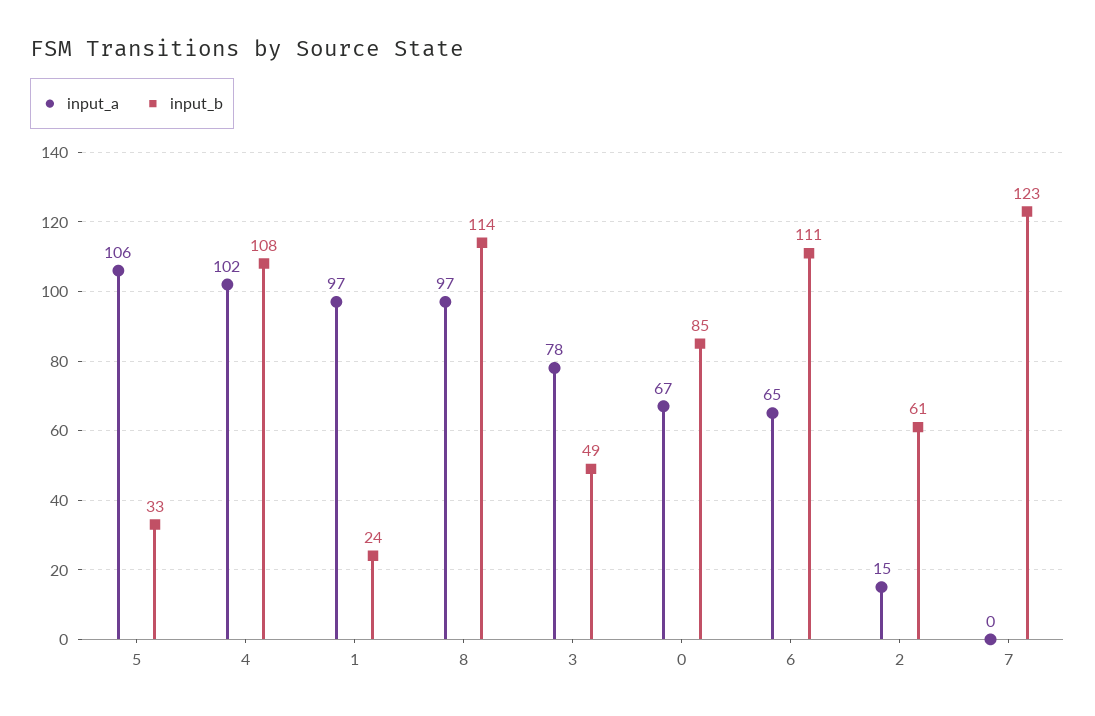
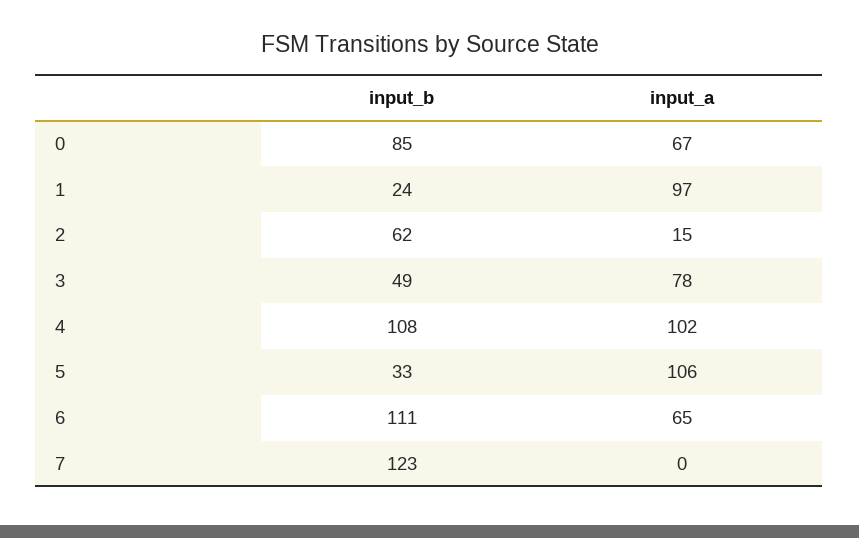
input_a, 8: 97 -> none
input_b, 8: 114 -> none
input_b, 2: 61 -> 62

